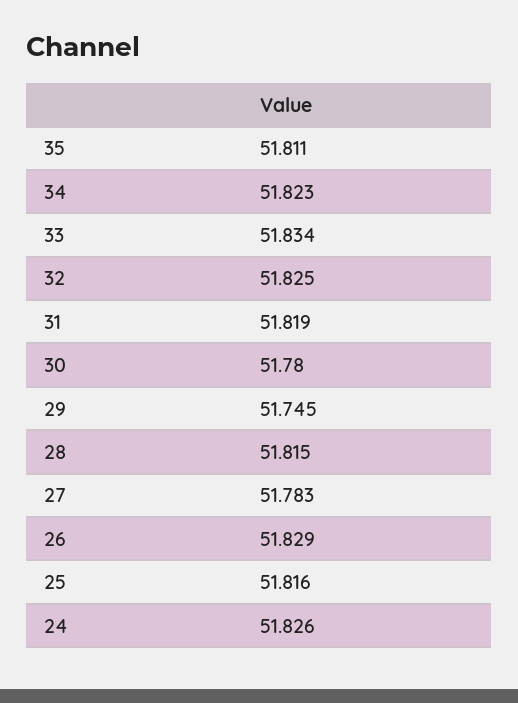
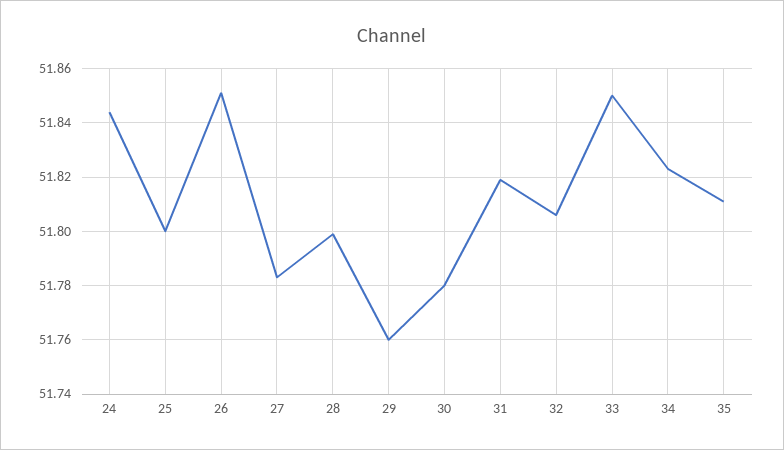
33: 51.834 -> 51.85
32: 51.825 -> 51.805
29: 51.745 -> 51.76
28: 51.815 -> 51.8
26: 51.829 -> 51.85
25: 51.816 -> 51.8
24: 51.826 -> 51.845

